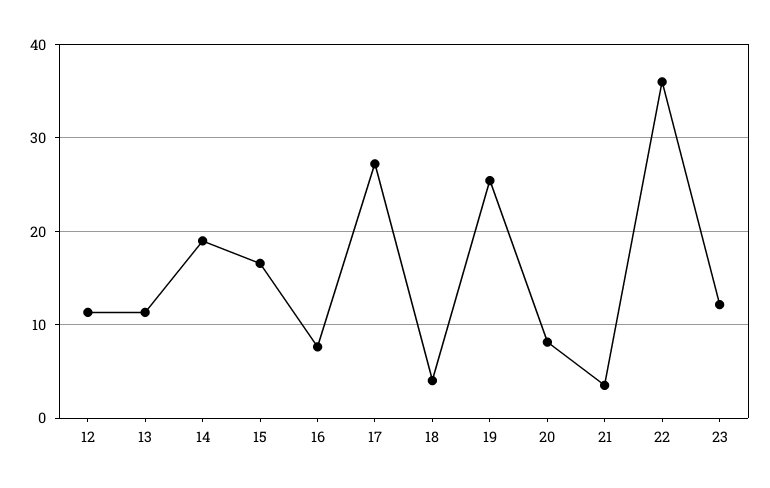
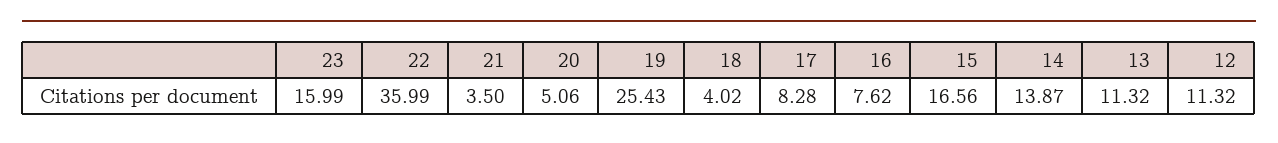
14: 19 -> 13.87
17: 27 -> 8.28
20: 8 -> 5.06
23: 12 -> 15.99

